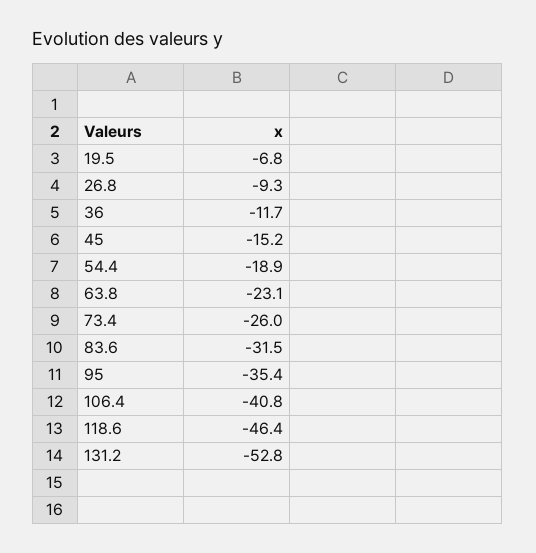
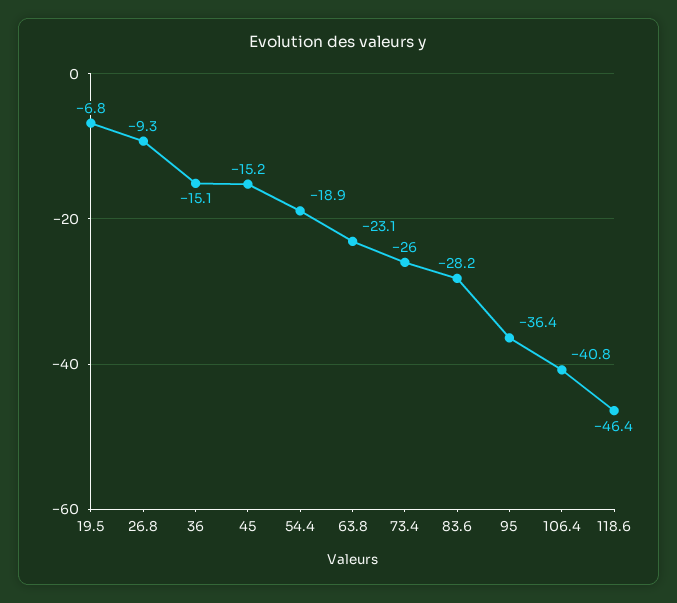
36: -11.7 -> -15.1
83.6: -31.5 -> -28.2
95: -35.4 -> -36.4
131.2: -52.8 -> none

